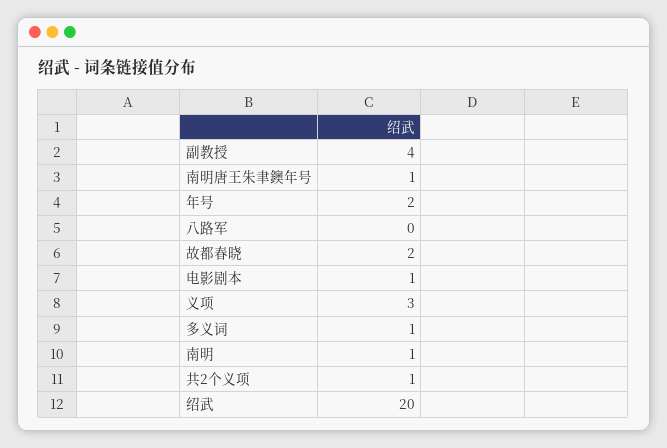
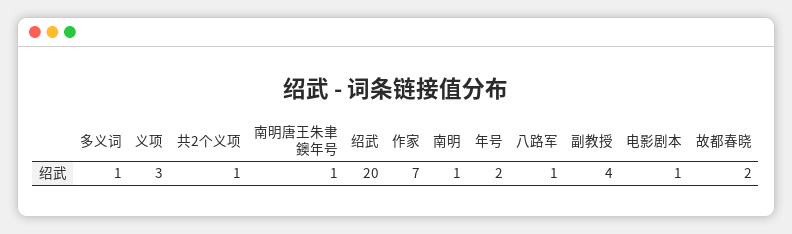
八路军: 0 -> 1
作家: none -> 7

